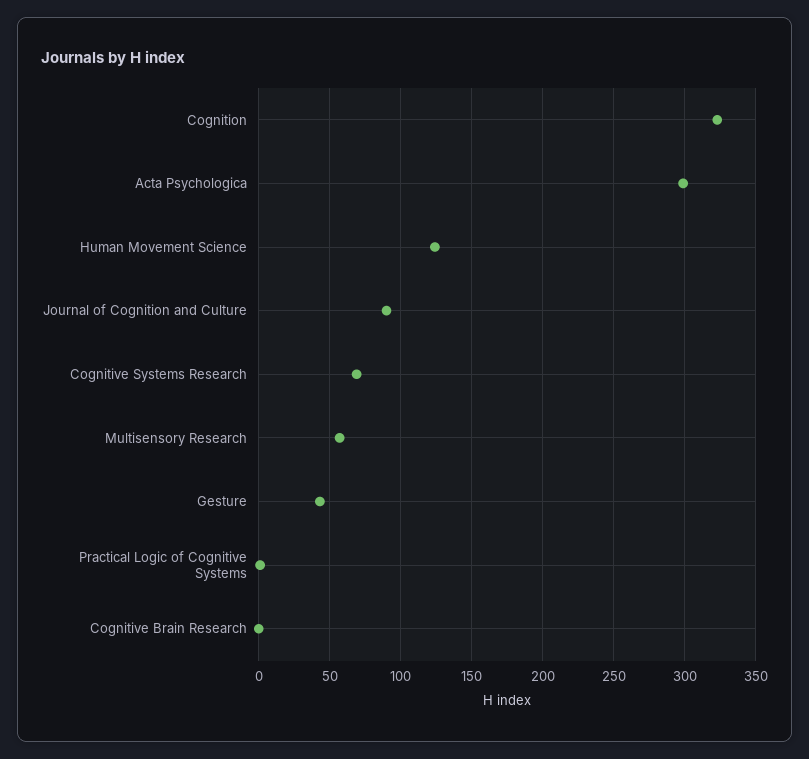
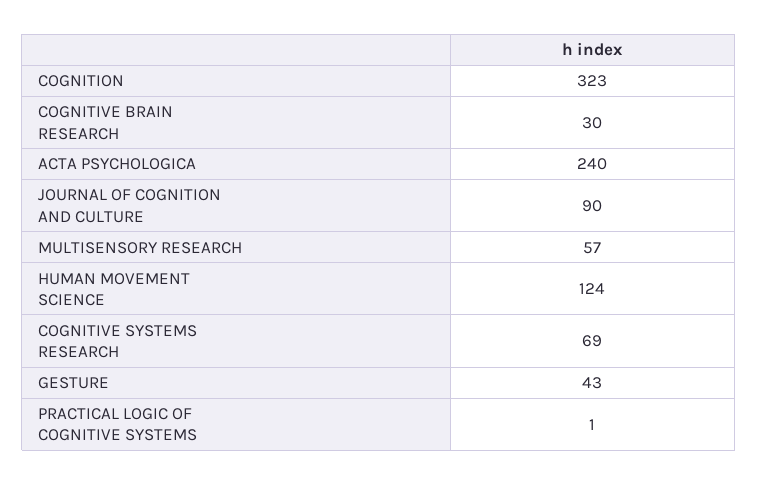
Acta Psychologica: 300 -> 240
Cognitive Brain Research: 0 -> 30

